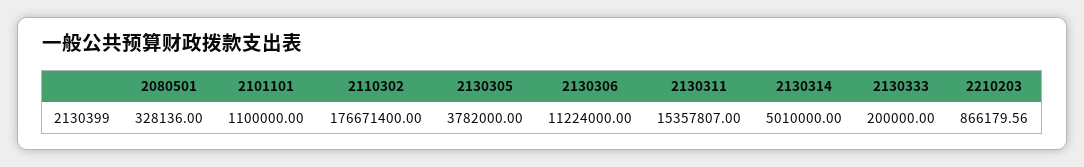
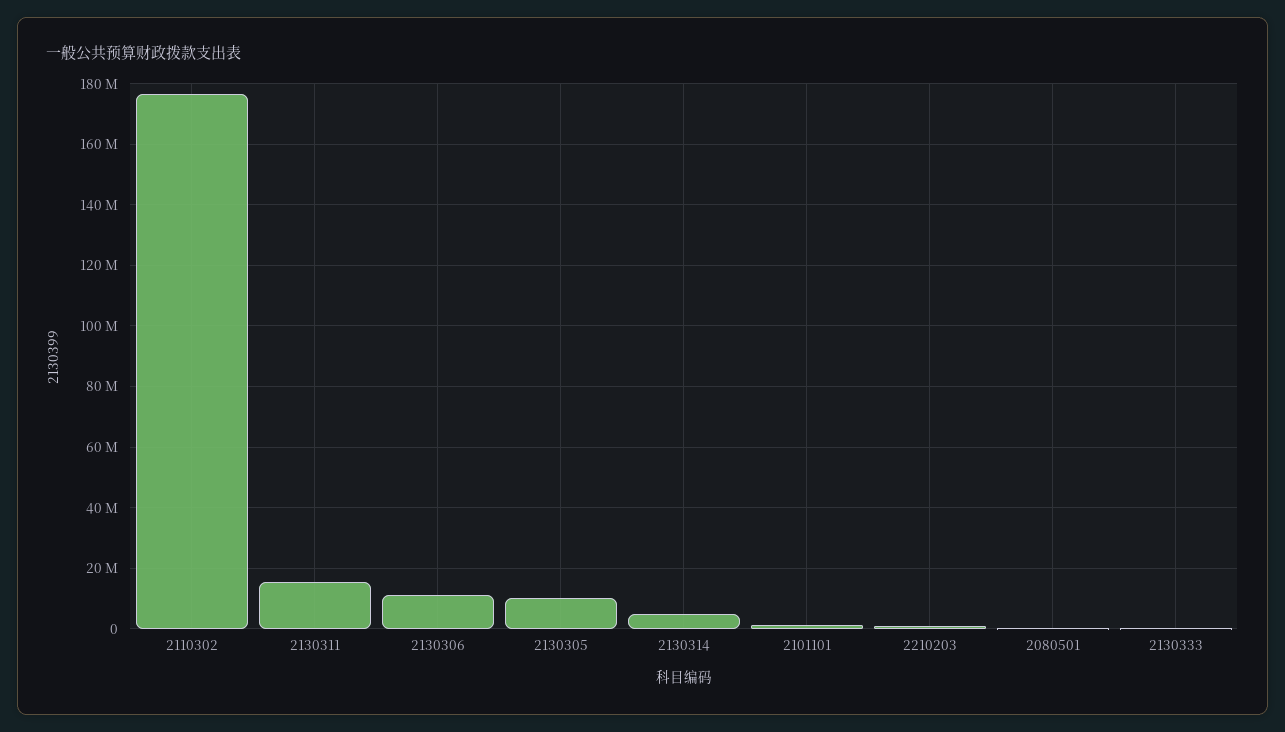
2130305: 3782000 -> 10000000

